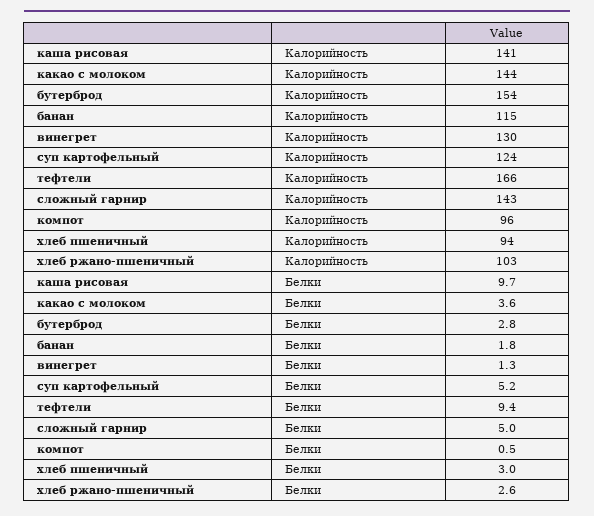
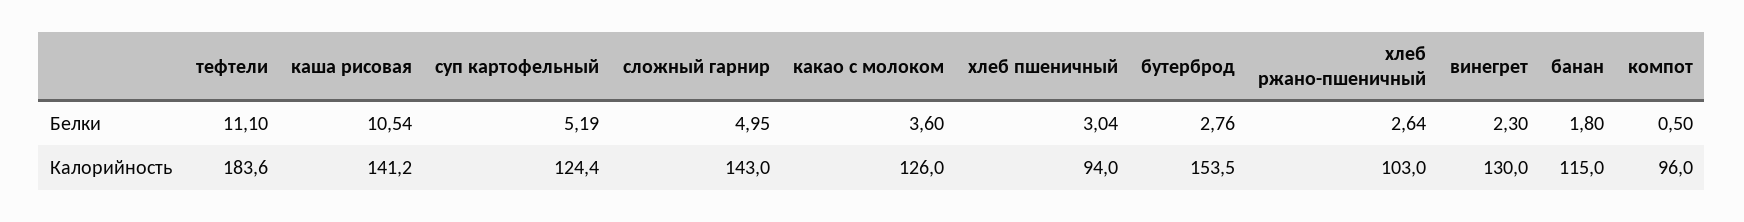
какао с молоком, Калорийность: 144 -> 126
тефтели, Калорийность: 166 -> 183.6
каша рисовая, Белки: 9.7 -> 10.54
винегрет, Белки: 1.3 -> 2.3
тефтели, Белки: 9.4 -> 11.1

